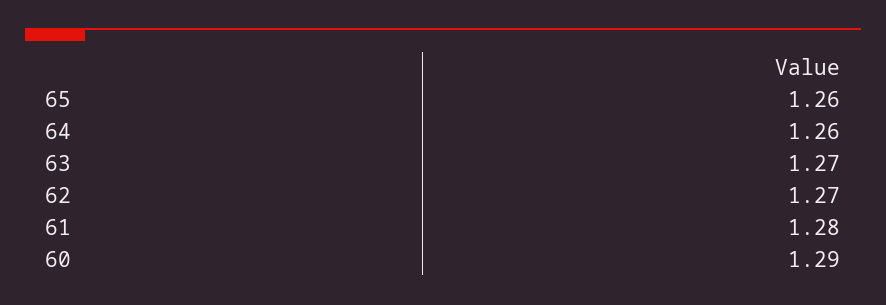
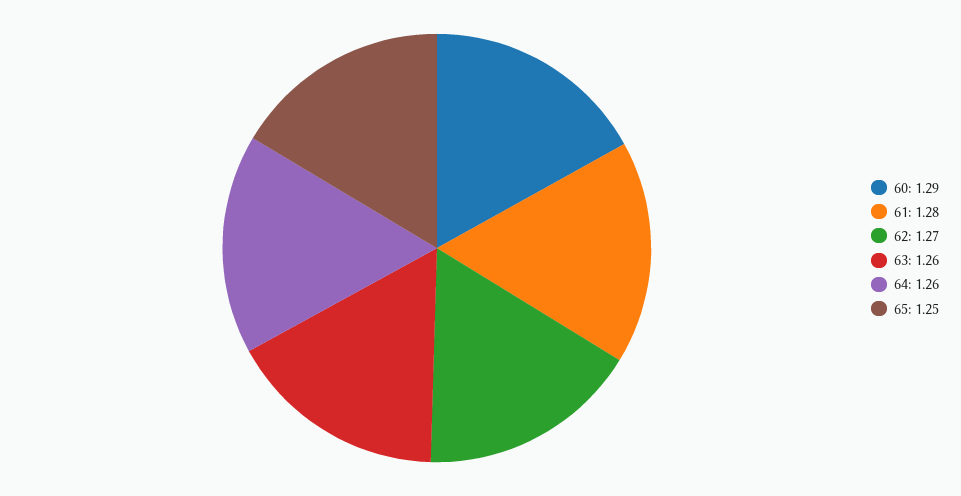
65: 1.26 -> 1.25
63: 1.27 -> 1.26

